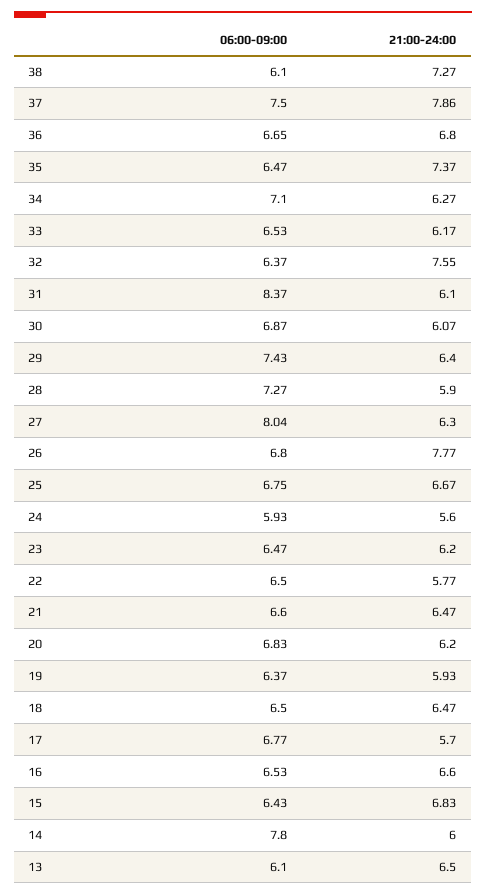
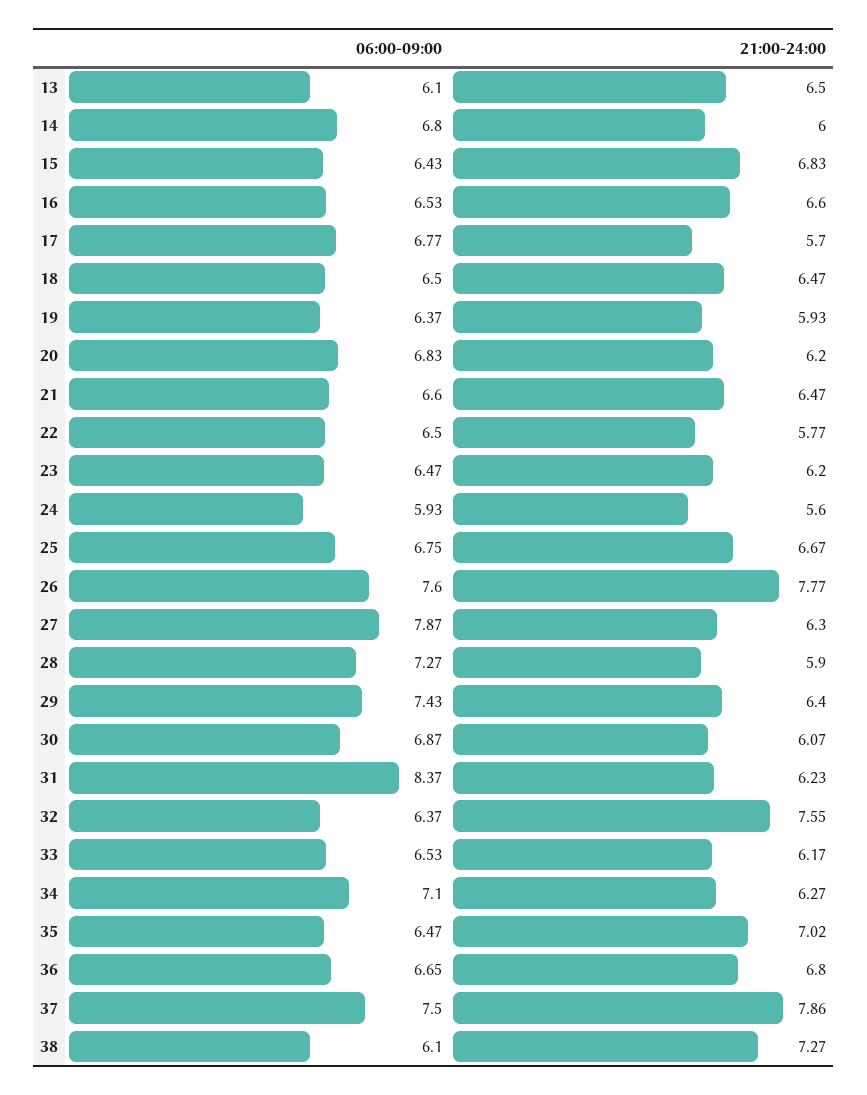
21:00-24:00, 35: 7.37 -> 7.02
21:00-24:00, 31: 6.1 -> 6.23
06:00-09:00, 27: 8.04 -> 7.87
06:00-09:00, 26: 6.8 -> 7.6
06:00-09:00, 14: 7.8 -> 6.8

